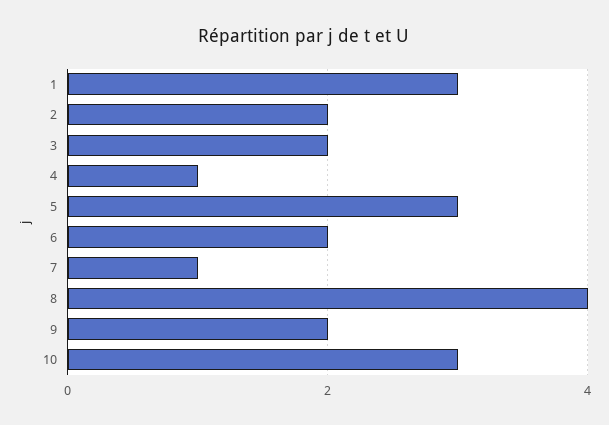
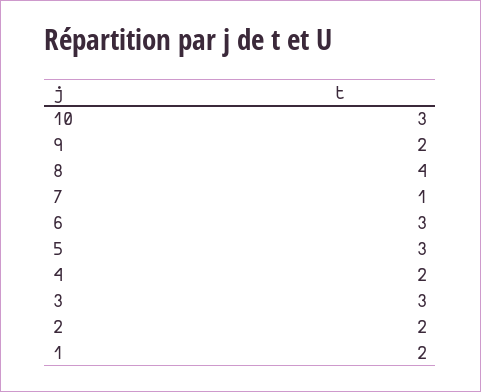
1: 3 -> 2
3: 2 -> 3
4: 1 -> 2
6: 2 -> 3

